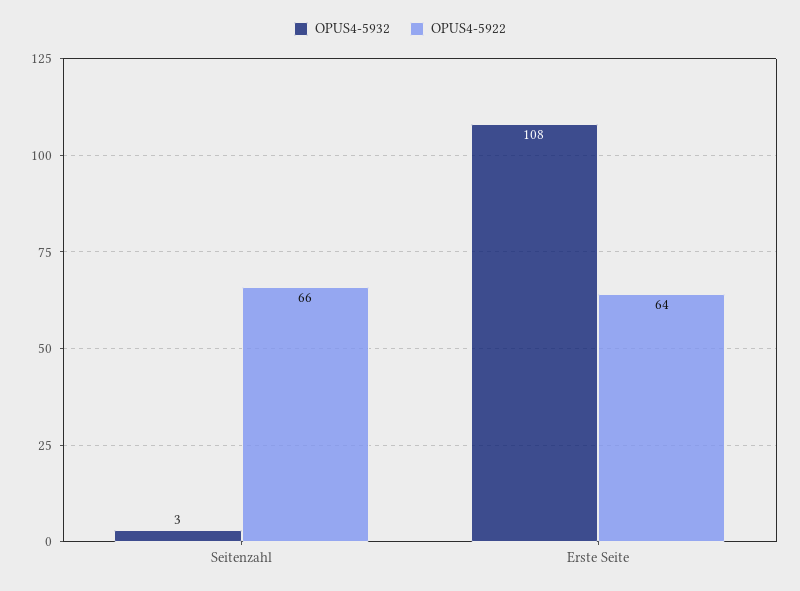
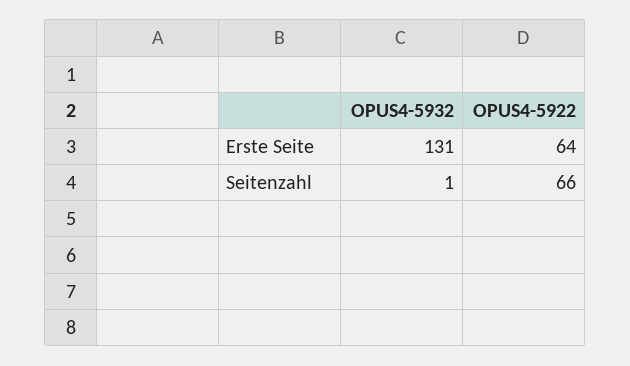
OPUS4-5932, Seitenzahl: 3 -> 1
OPUS4-5932, Erste Seite: 108 -> 131

